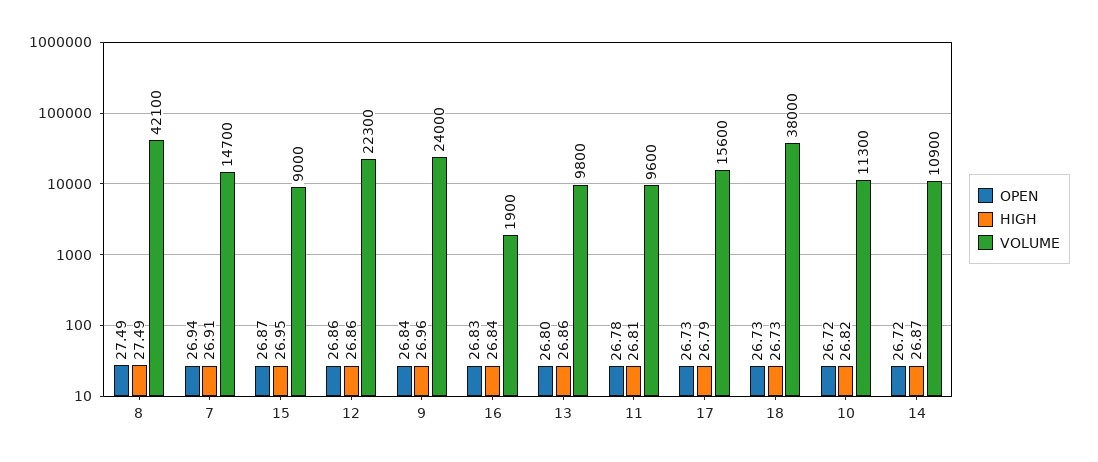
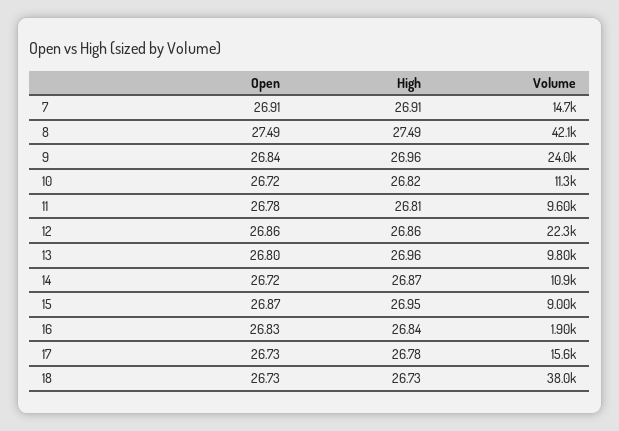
OPEN, 7: 26.94 -> 26.91
HIGH, 13: 26.86 -> 26.96
HIGH, 17: 26.79 -> 26.78

